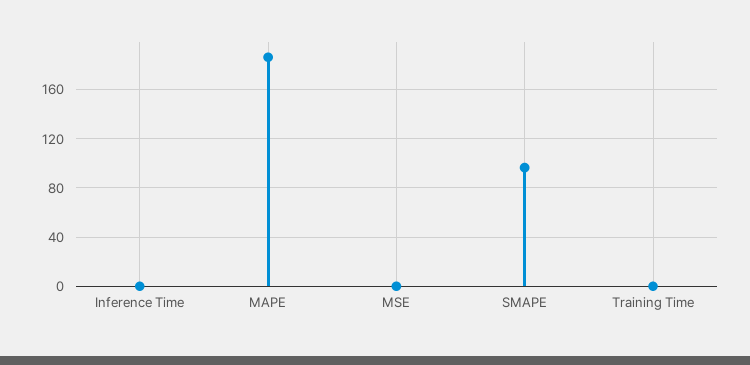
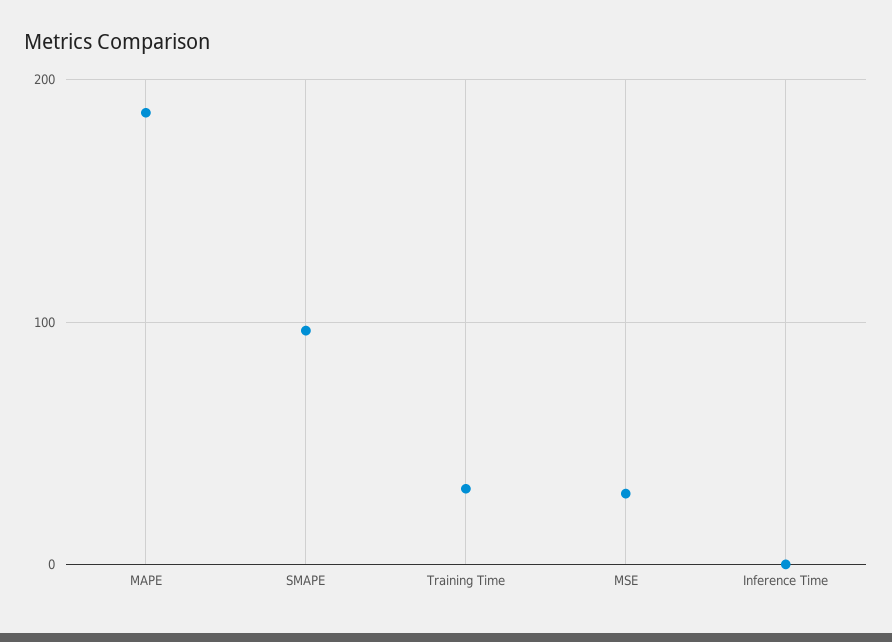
MSE: 0 -> 30
Training Time: 0 -> 30

